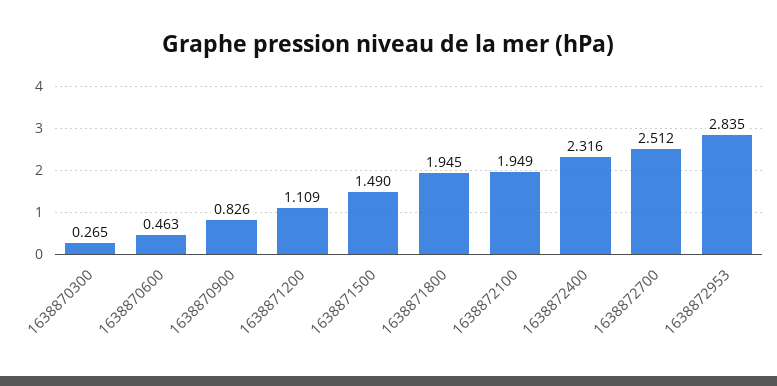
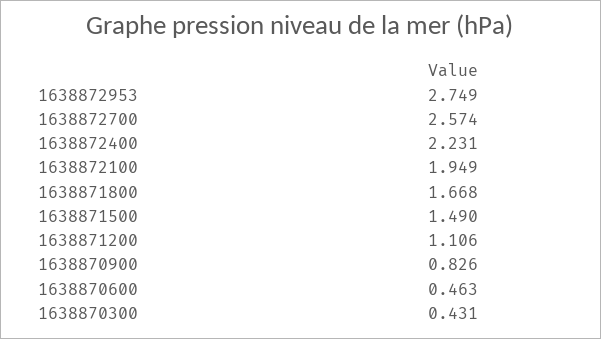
1638870300: 0.265 -> 0.431
1638871200: 1.109 -> 1.106
1638871800: 1.945 -> 1.668
1638872400: 2.316 -> 2.231
1638872700: 2.512 -> 2.574
1638872953: 2.835 -> 2.749

